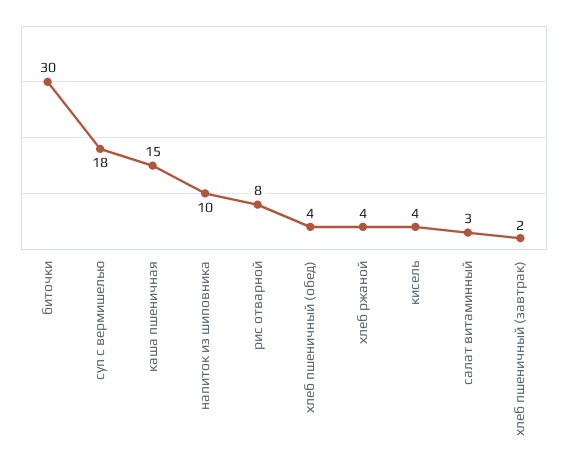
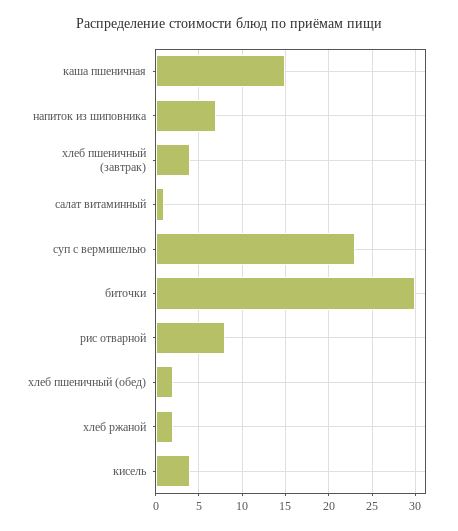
суп с вермишелью: 18 -> 23
напиток из шиповника: 10 -> 7
хлеб пшеничный (обед): 4 -> 2
хлеб ржаной: 4 -> 2
салат витаминный: 3 -> 1
хлеб пшеничный (завтрак): 2 -> 4

